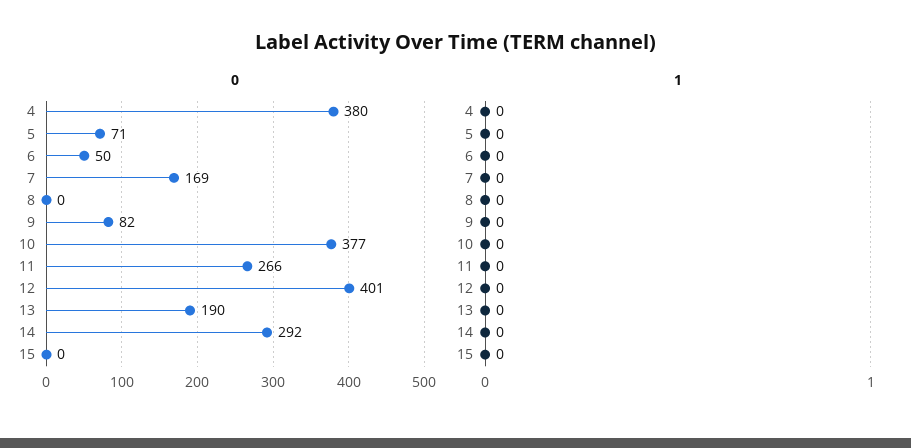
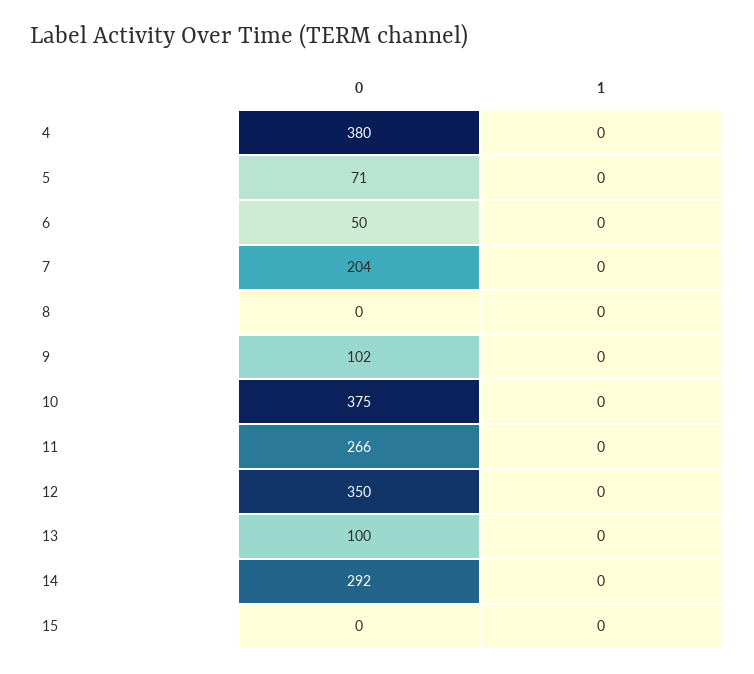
0, 7: 169 -> 204
0, 9: 82 -> 102
0, 10: 377 -> 375
0, 12: 401 -> 350
0, 13: 190 -> 100

